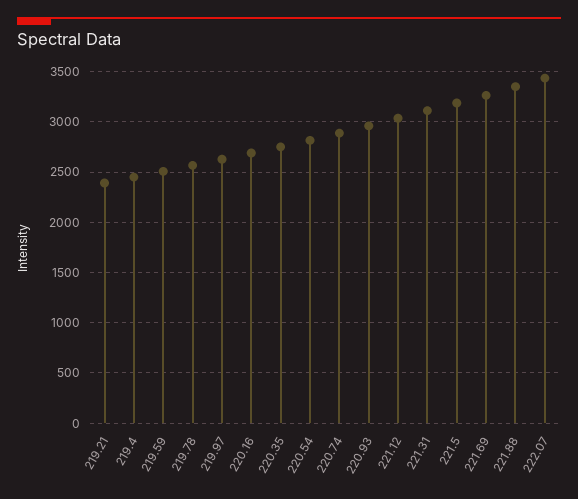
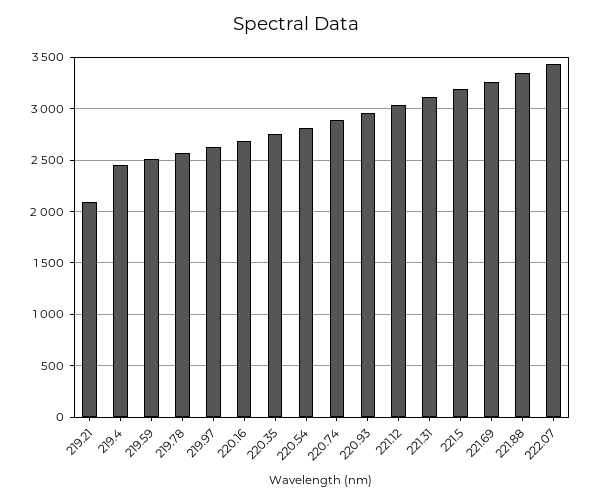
219.21: 2400 -> 2100

